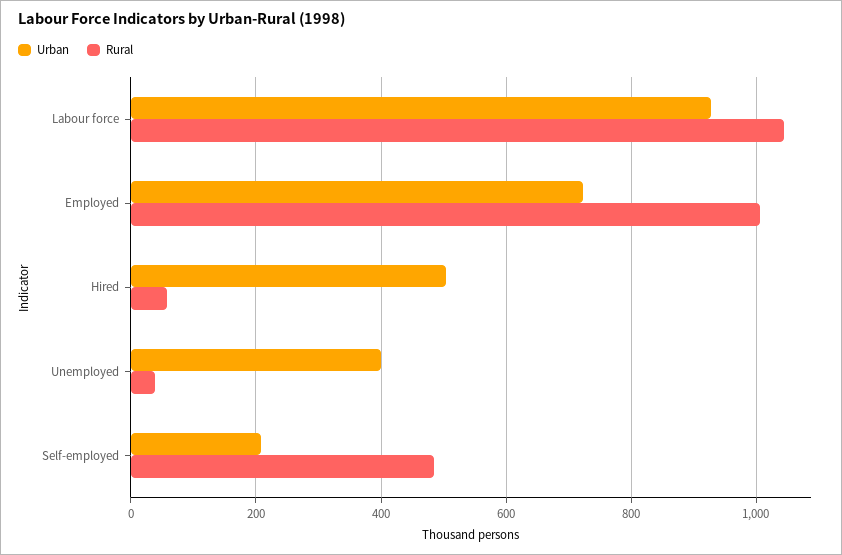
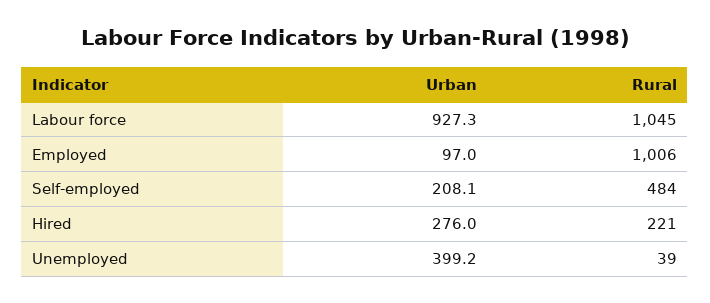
Urban, Employed: 720 -> 97
Urban, Hired: 500 -> 276
Rural, Hired: 60 -> 221

